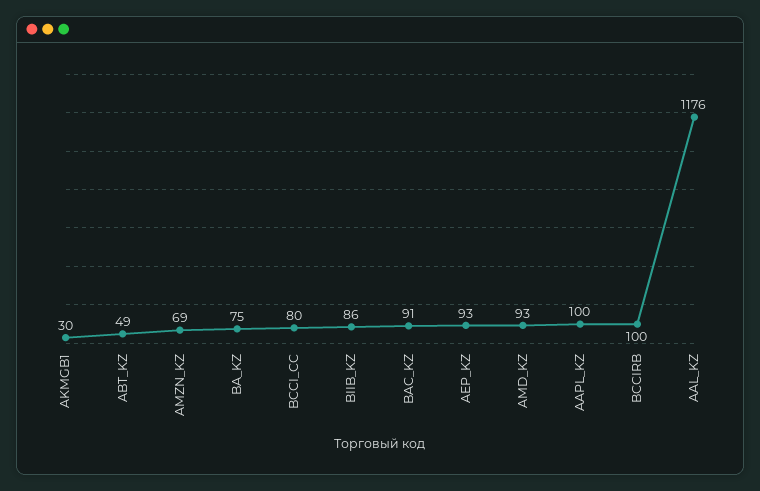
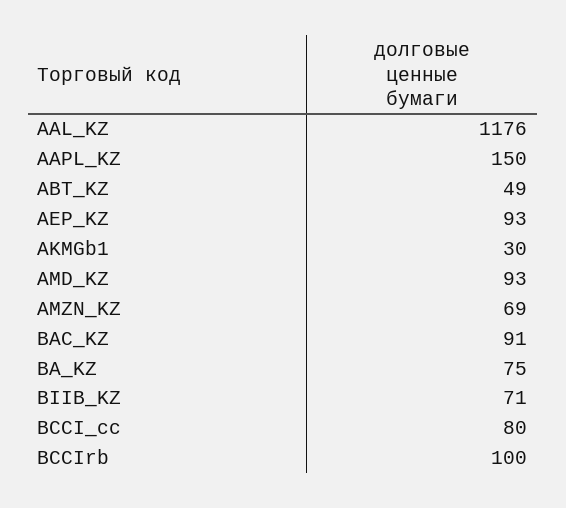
BIIB_KZ: 86 -> 71
AAPL_KZ: 100 -> 150

